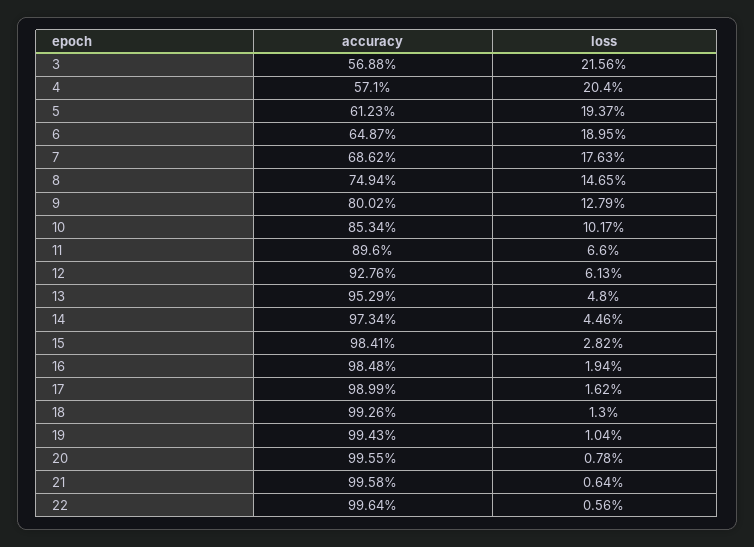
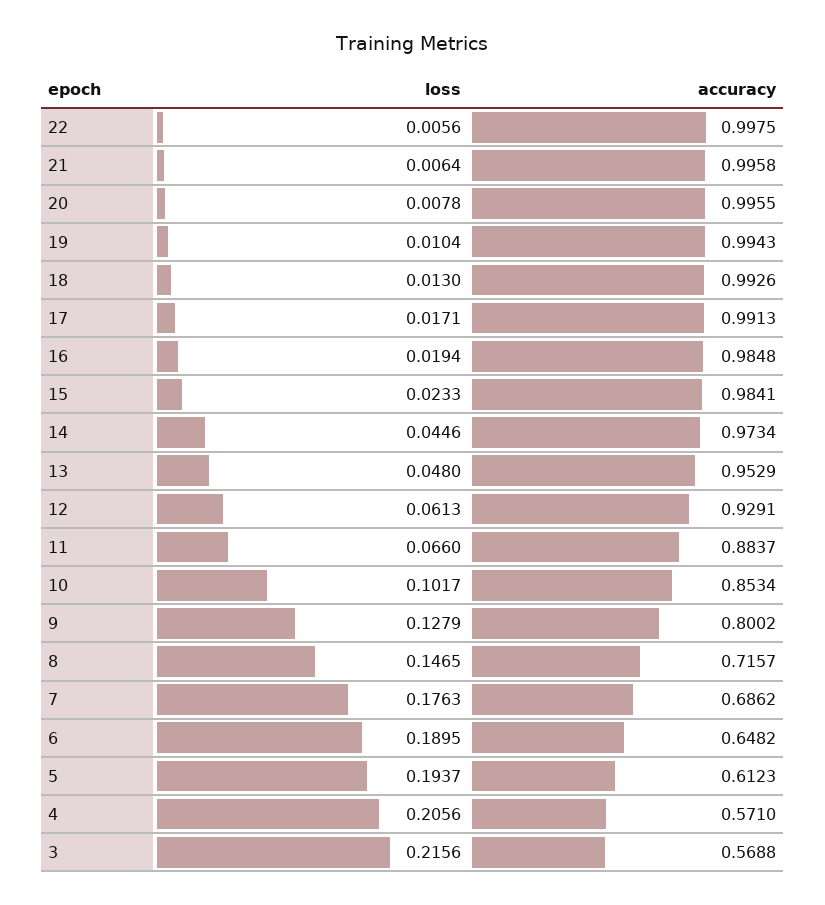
loss, 4: 0.204 -> 0.2056
accuracy, 6: 0.6487 -> 0.6482
accuracy, 8: 0.7494 -> 0.7157
accuracy, 11: 0.896 -> 0.8837
accuracy, 12: 0.9276 -> 0.9291
loss, 15: 0.0282 -> 0.0233
accuracy, 17: 0.9899 -> 0.9913
loss, 17: 0.0162 -> 0.0171
accuracy, 22: 0.9964 -> 0.9975

